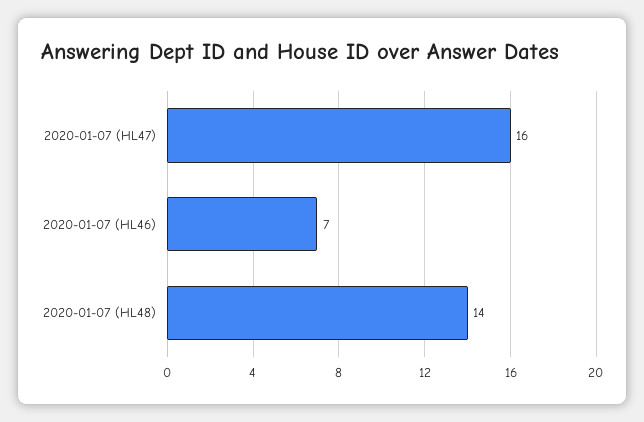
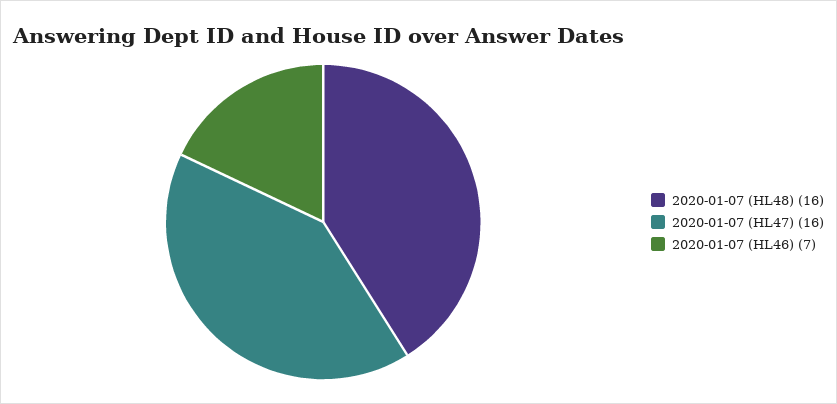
2020-01-07 (HL48): 14 -> 16

